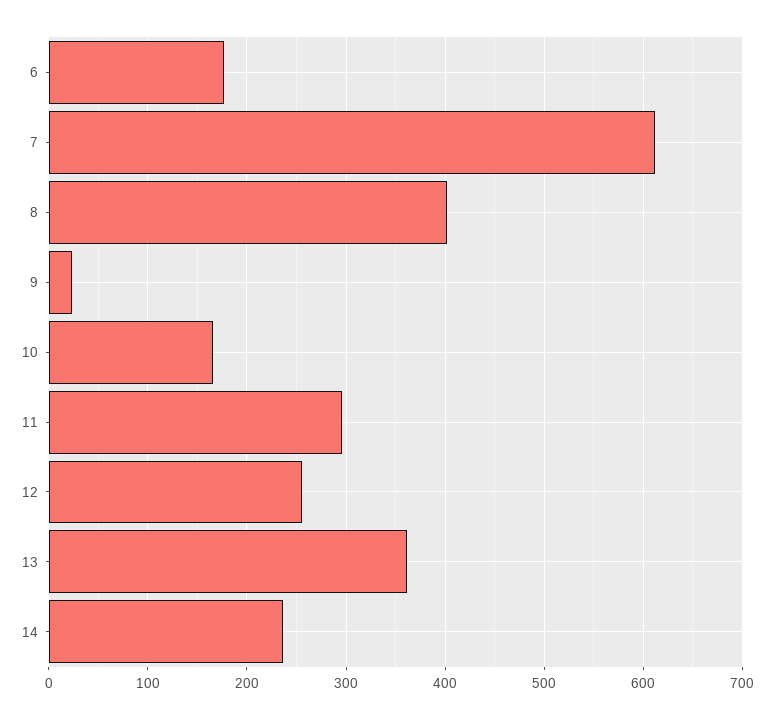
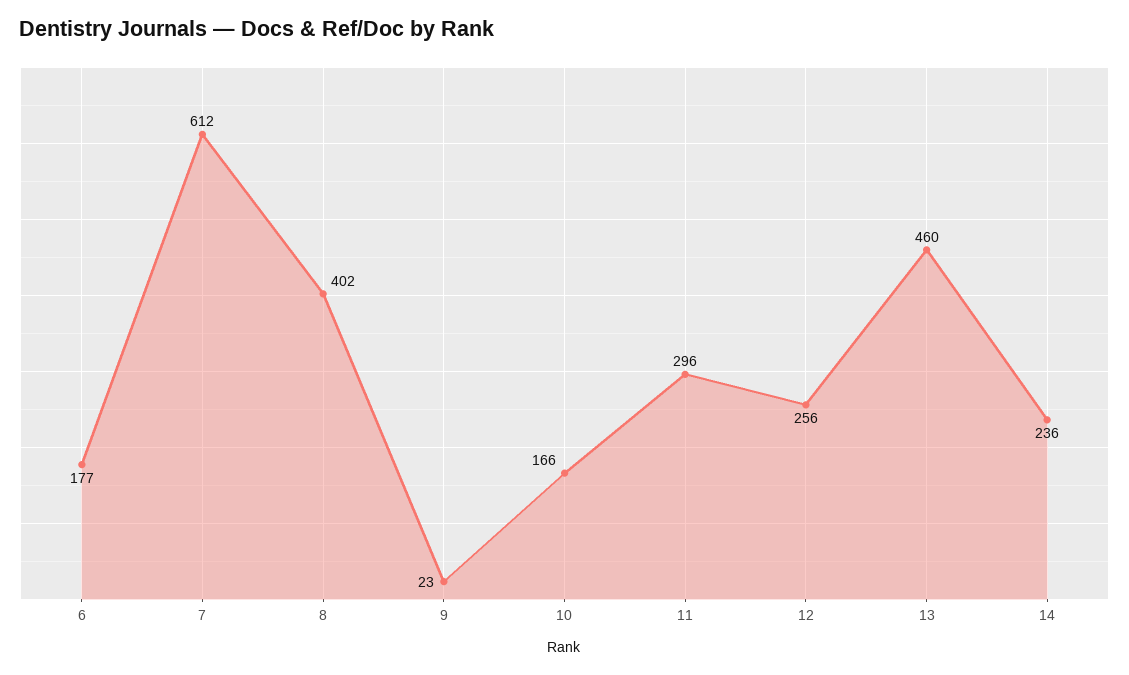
13: 360 -> 460

